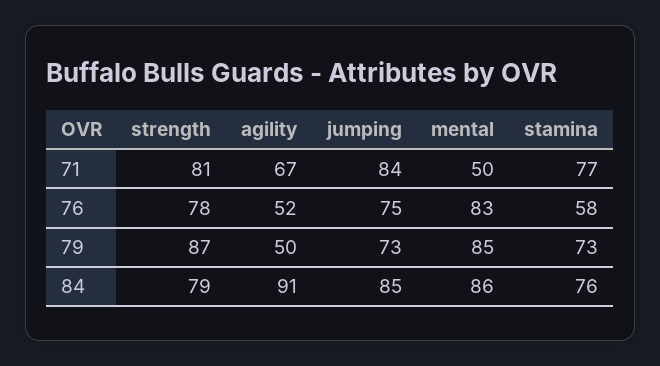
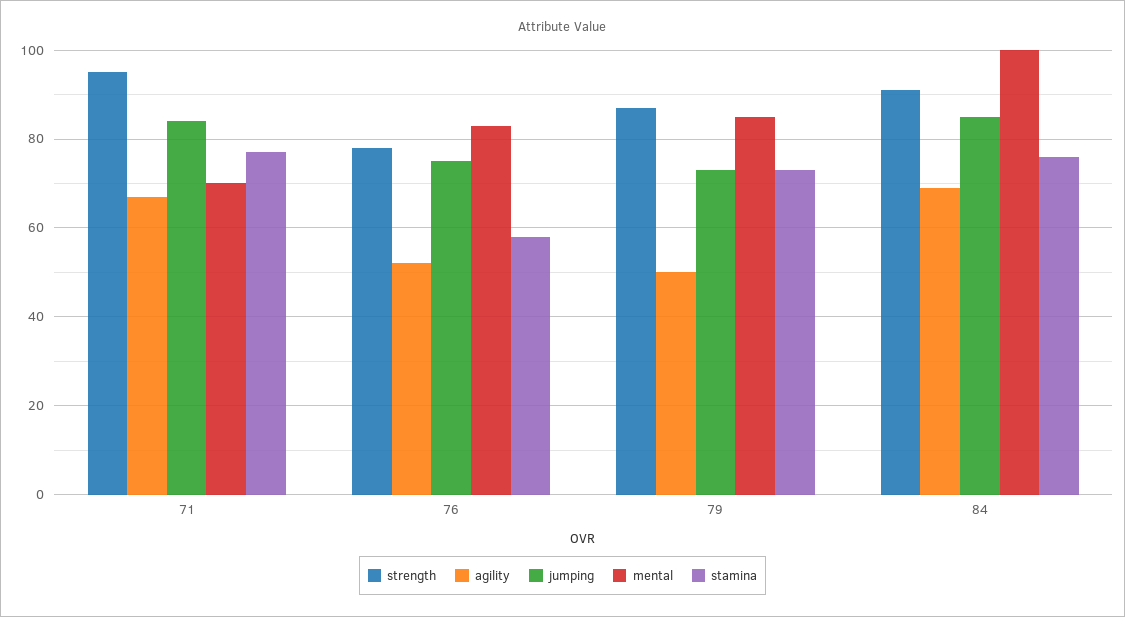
strength, 71: 81 -> 95
mental, 71: 50 -> 70
strength, 84: 79 -> 90
agility, 84: 91 -> 70
mental, 84: 86 -> 100

